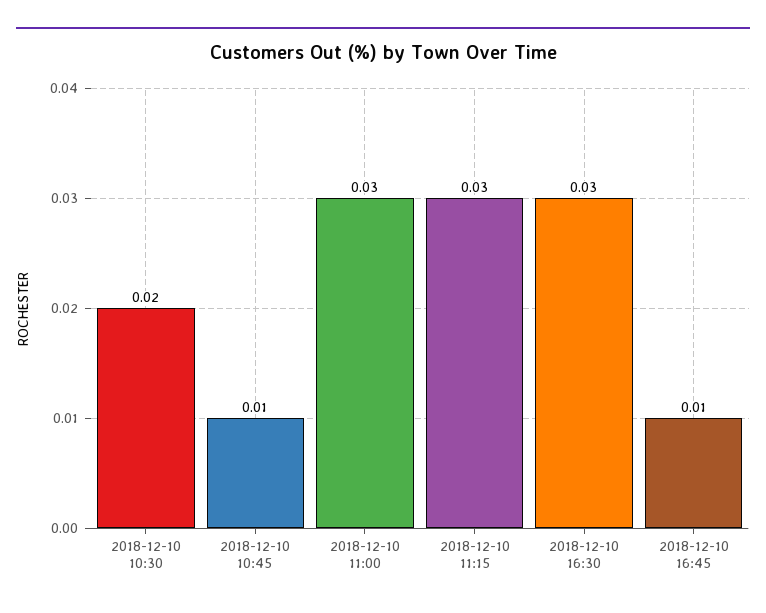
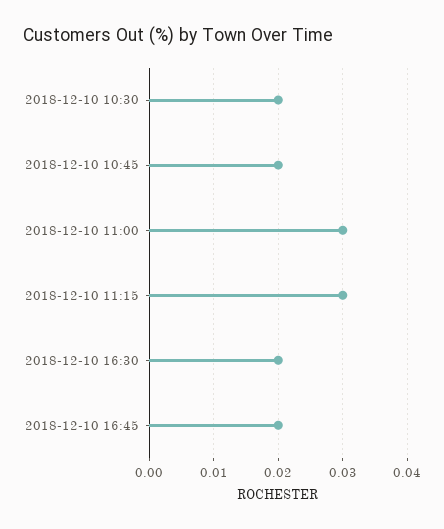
2018-12-10 10:45: 0.01 -> 0.02
2018-12-10 16:30: 0.03 -> 0.02
2018-12-10 16:45: 0.01 -> 0.02

